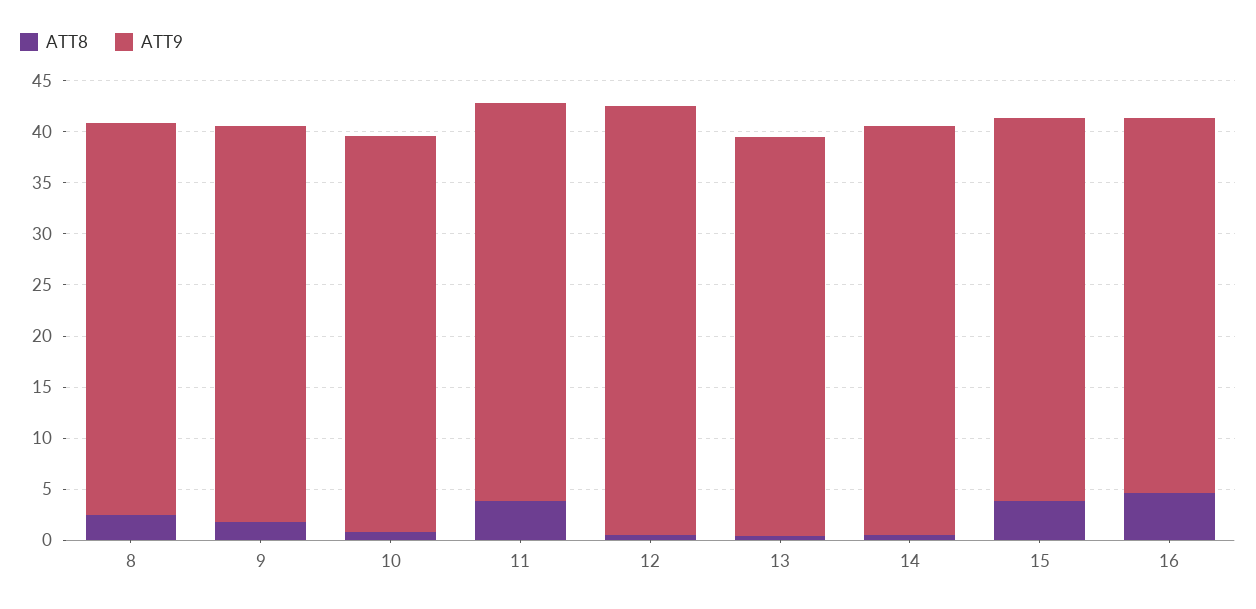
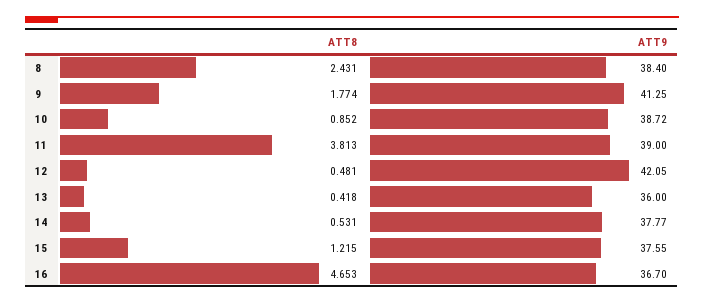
ATT9, 9: 39 -> 41.25
ATT9, 13: 39 -> 36
ATT9, 14: 40 -> 37.77
ATT8, 15: 4 -> 1.215

